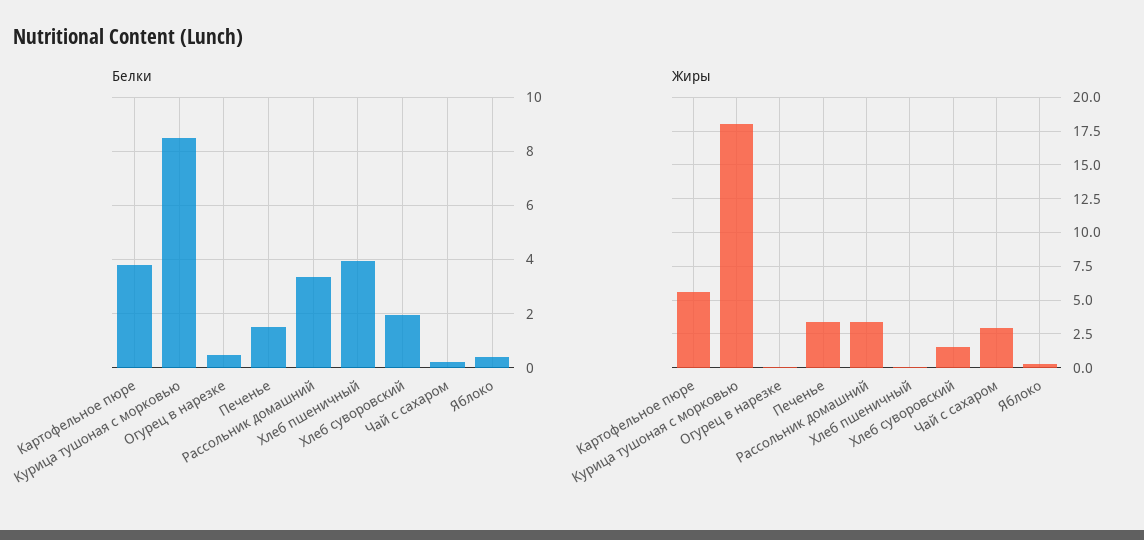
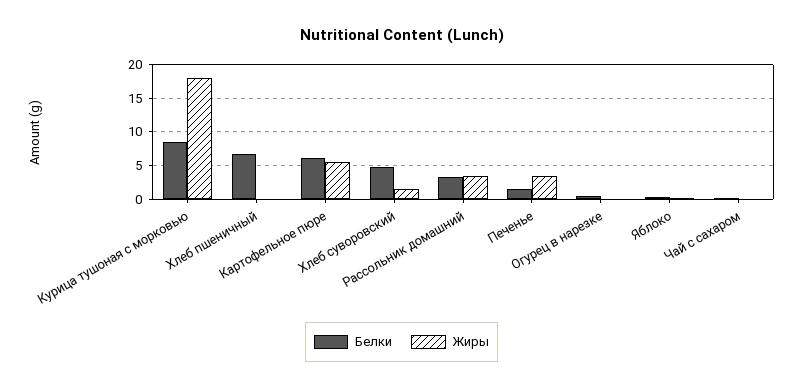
Белки, Картофельное пюре: 3.75 -> 6
Белки, Хлеб пшеничный: 4 -> 7
Белки, Хлеб суворовский: 2 -> 5
Жиры, Чай с сахаром: 3 -> 0

